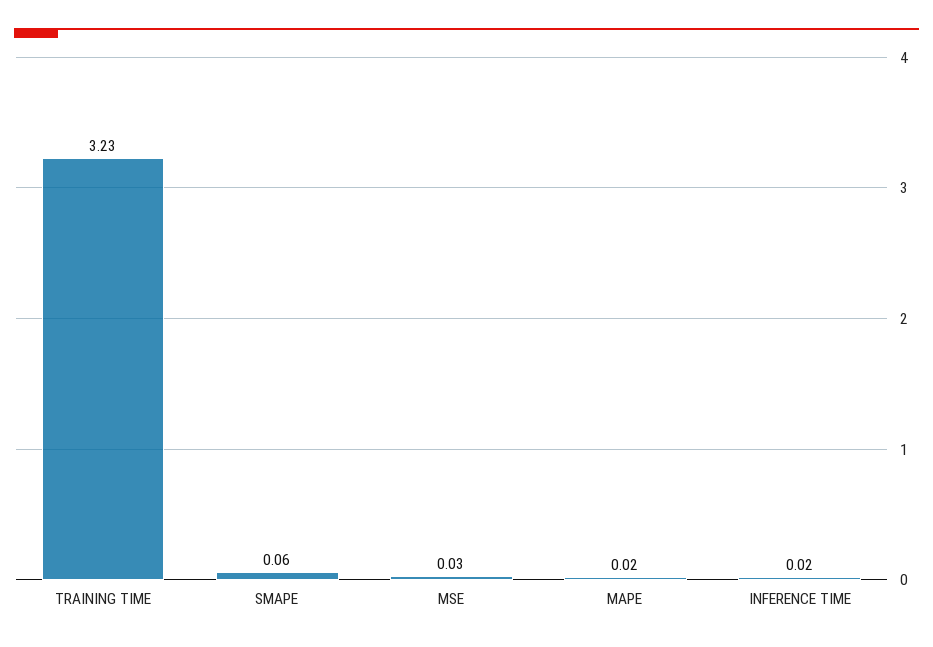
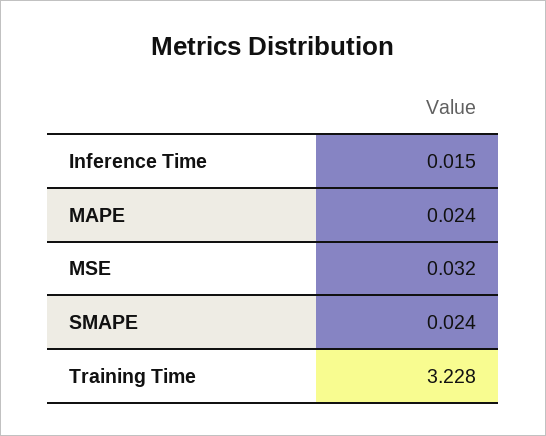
SMAPE: 0.06 -> 0.024

